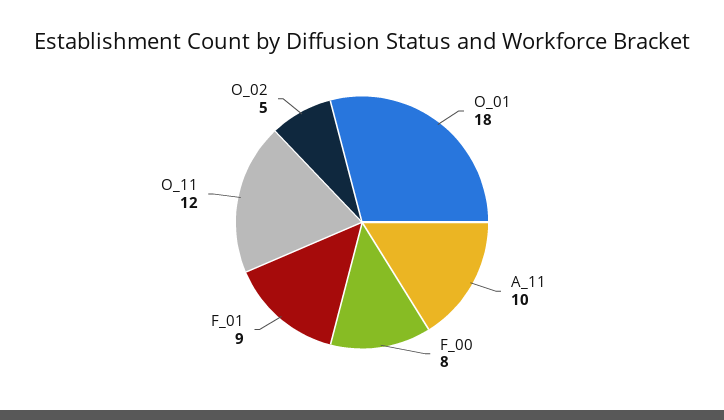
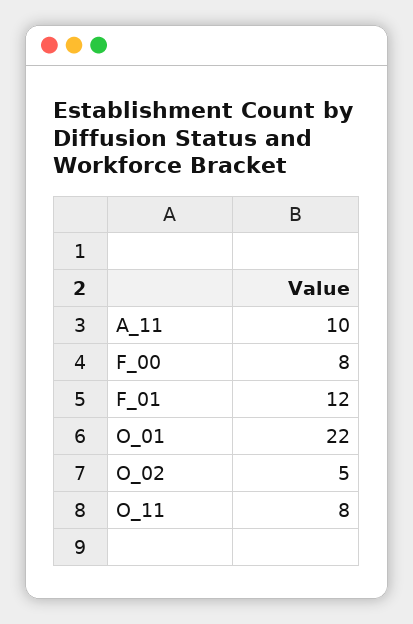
O_01: 18 -> 22
F_01: 9 -> 12
O_11: 12 -> 8

